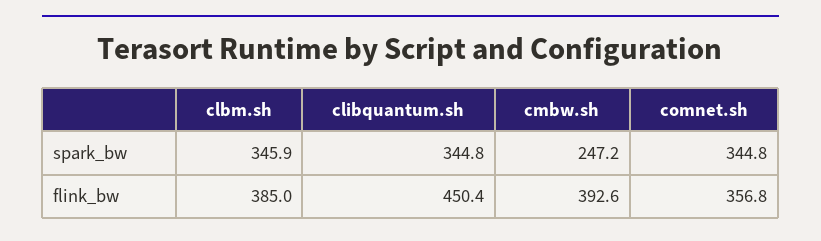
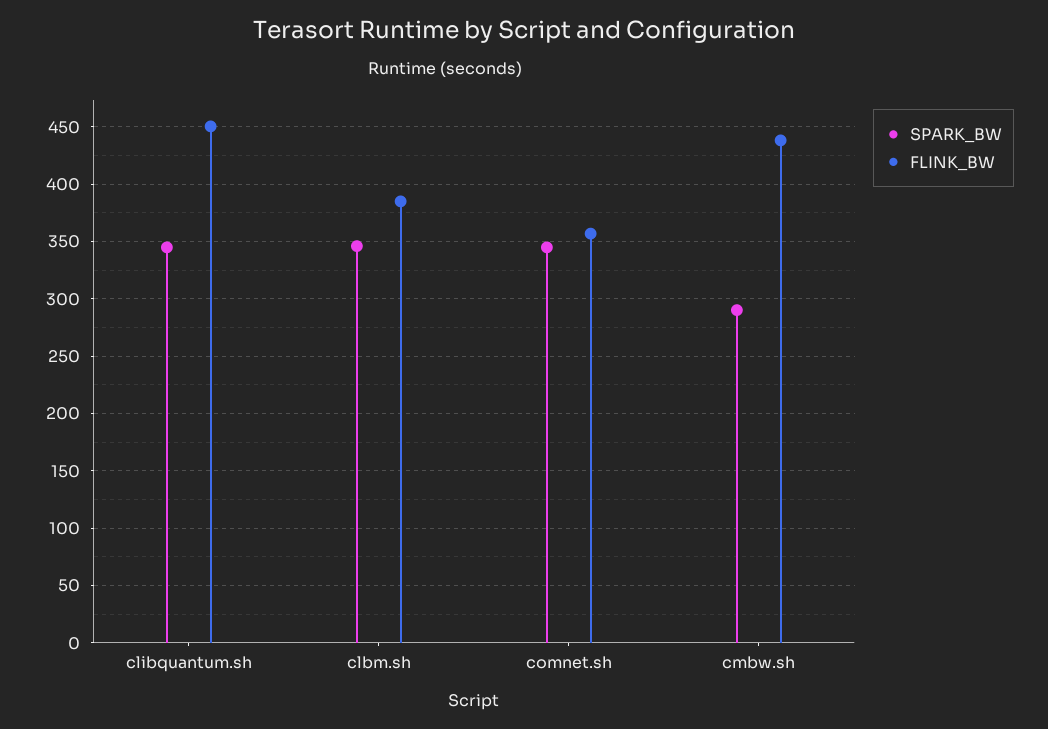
spark_bw, cmbw.sh: 247.2 -> 290
flink_bw, cmbw.sh: 392.6 -> 440

